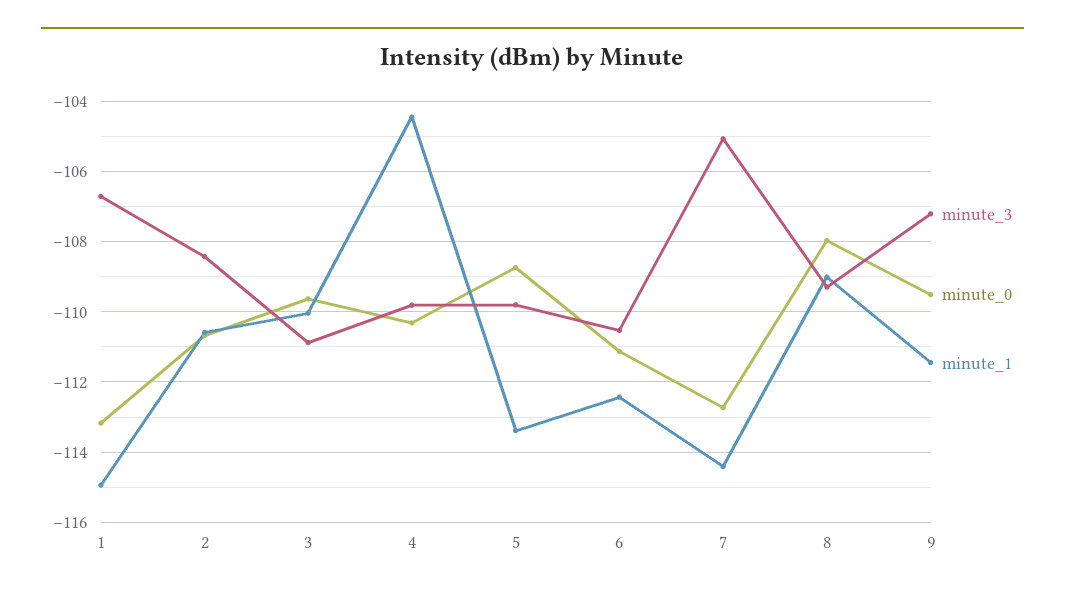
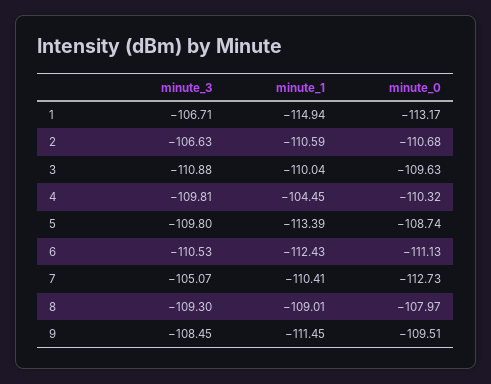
minute_3, 2: -108.4 -> -106.63
minute_1, 7: -114.4 -> -110.41
minute_3, 9: -107.2 -> -108.45

